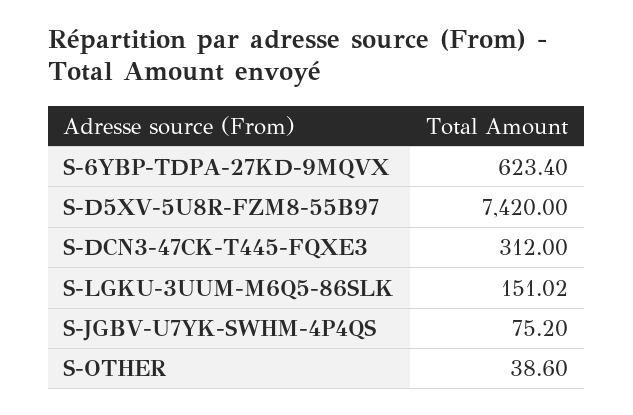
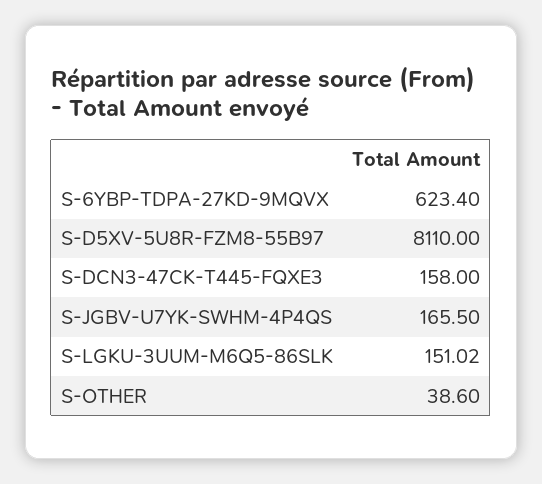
S-D5XV-5U8R-FZM8-55B97: 7420 -> 8110
S-DCN3-47CK-T445-FQXE3: 312 -> 158
S-JGBV-U7YK-SWHM-4P4QS: 75.2 -> 165.5

